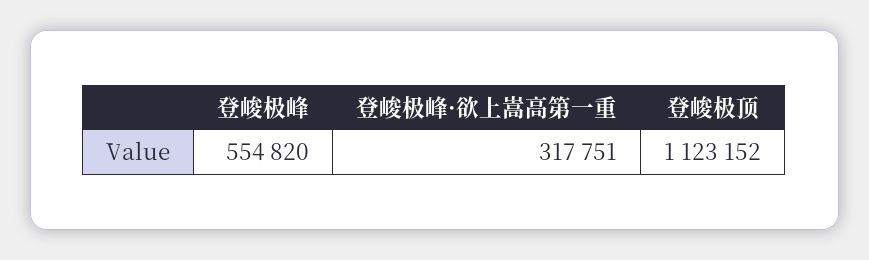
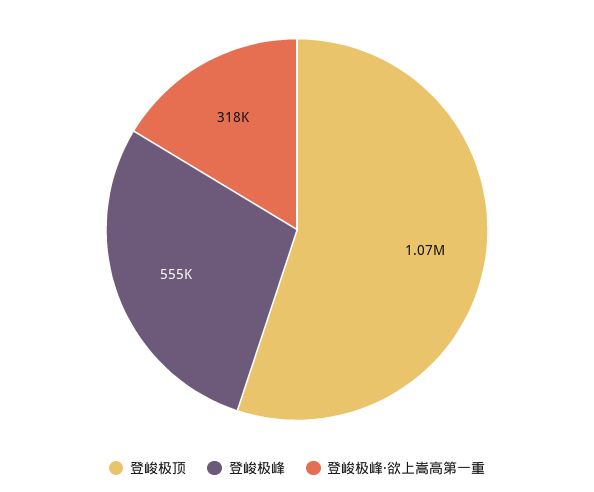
登峻极顶: 1123152 -> 1070000

